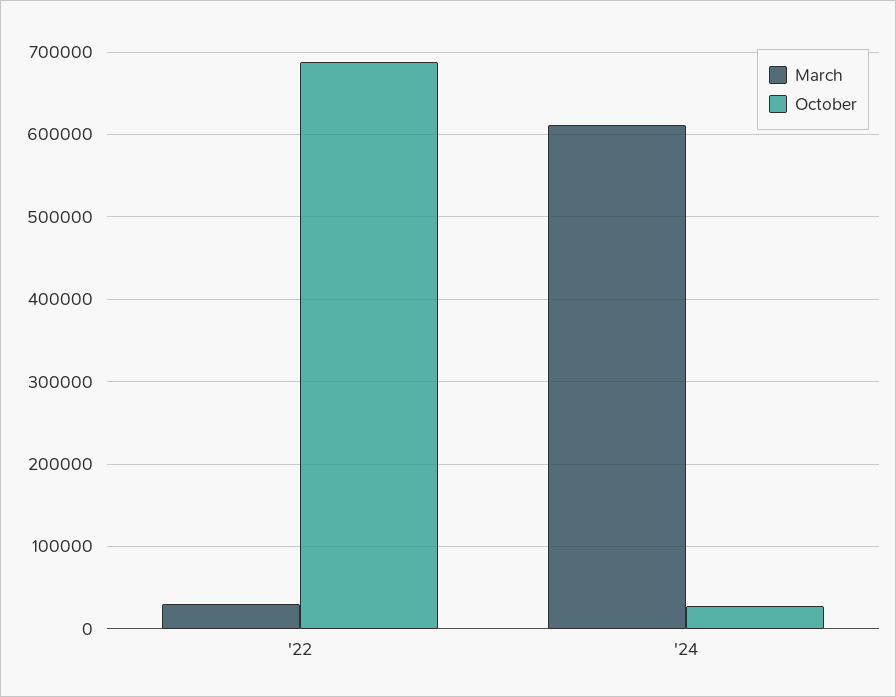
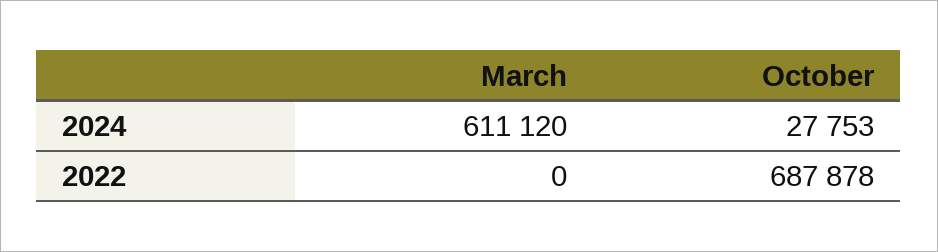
March, '22: 30000 -> 0

